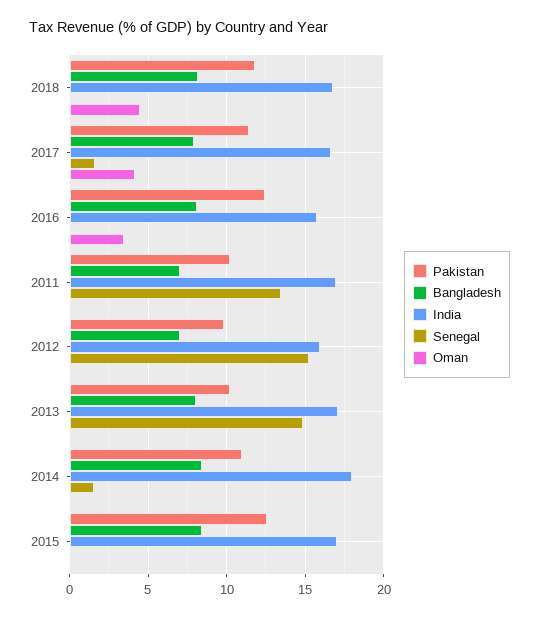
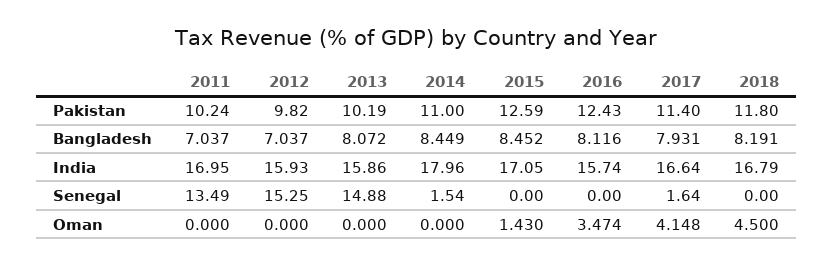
India, 2013: 17 -> 15.86
Oman, 2015: 0 -> 1.43

